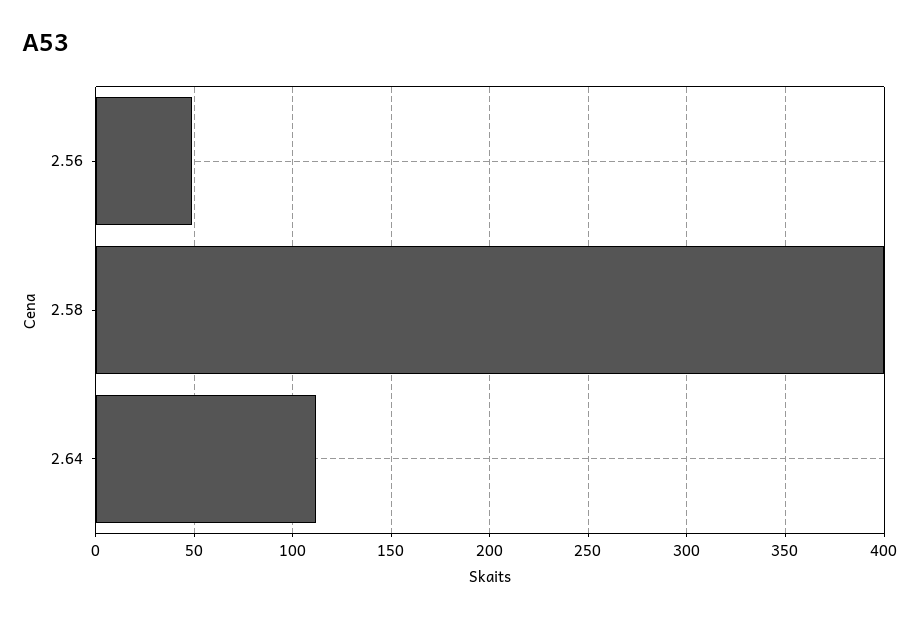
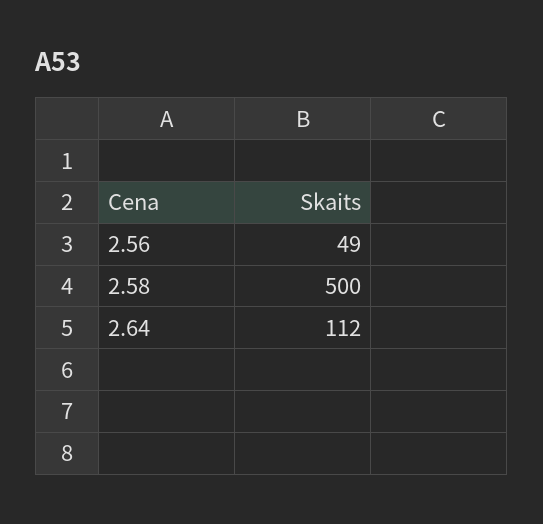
2.58: 400 -> 500

